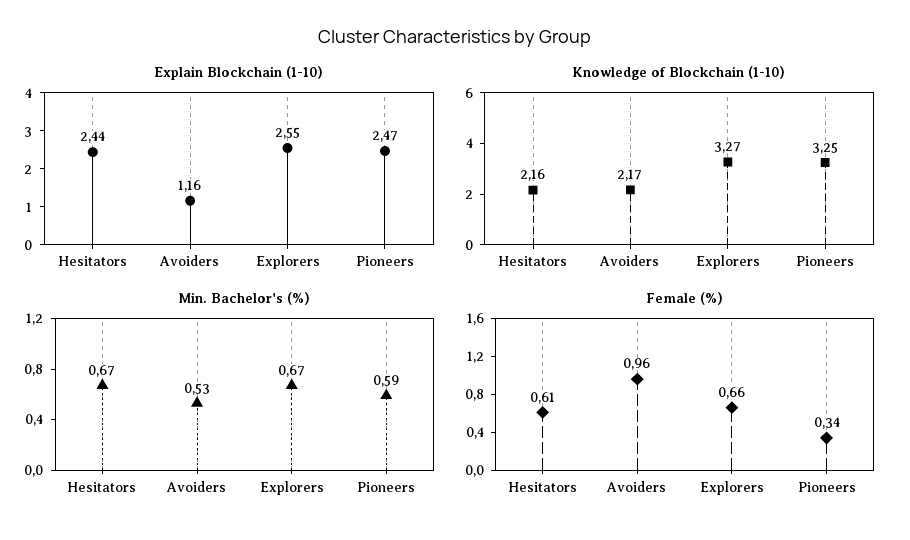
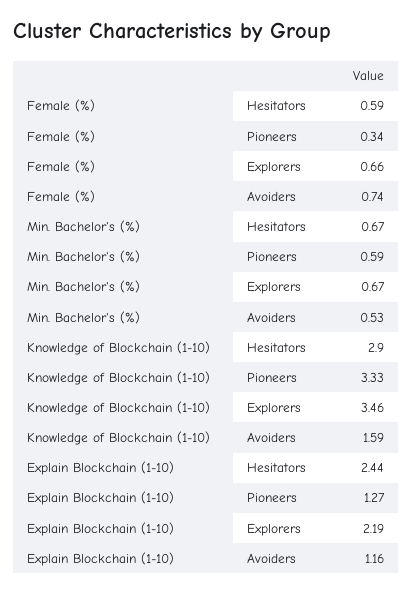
Explain Blockchain (1-10), Explorers: 2.55 -> 2.19
Explain Blockchain (1-10), Pioneers: 2.47 -> 1.27
Knowledge of Blockchain (1-10), Hesitators: 2.16 -> 2.9
Knowledge of Blockchain (1-10), Avoiders: 2.17 -> 1.59
Knowledge of Blockchain (1-10), Explorers: 3.27 -> 3.46
Knowledge of Blockchain (1-10), Pioneers: 3.25 -> 3.33
Female (%), Hesitators: 0.61 -> 0.59
Female (%), Avoiders: 0.96 -> 0.74

